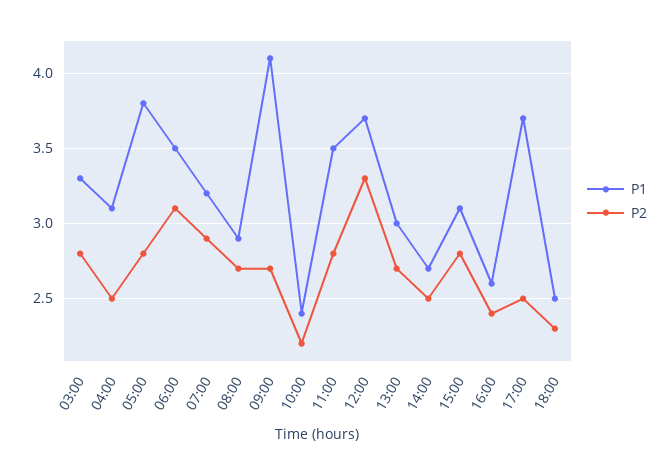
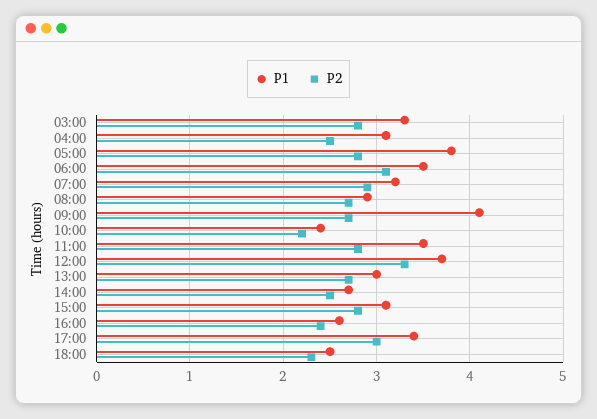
P1, 17:00: 3.7 -> 3.4
P2, 17:00: 2.5 -> 3

